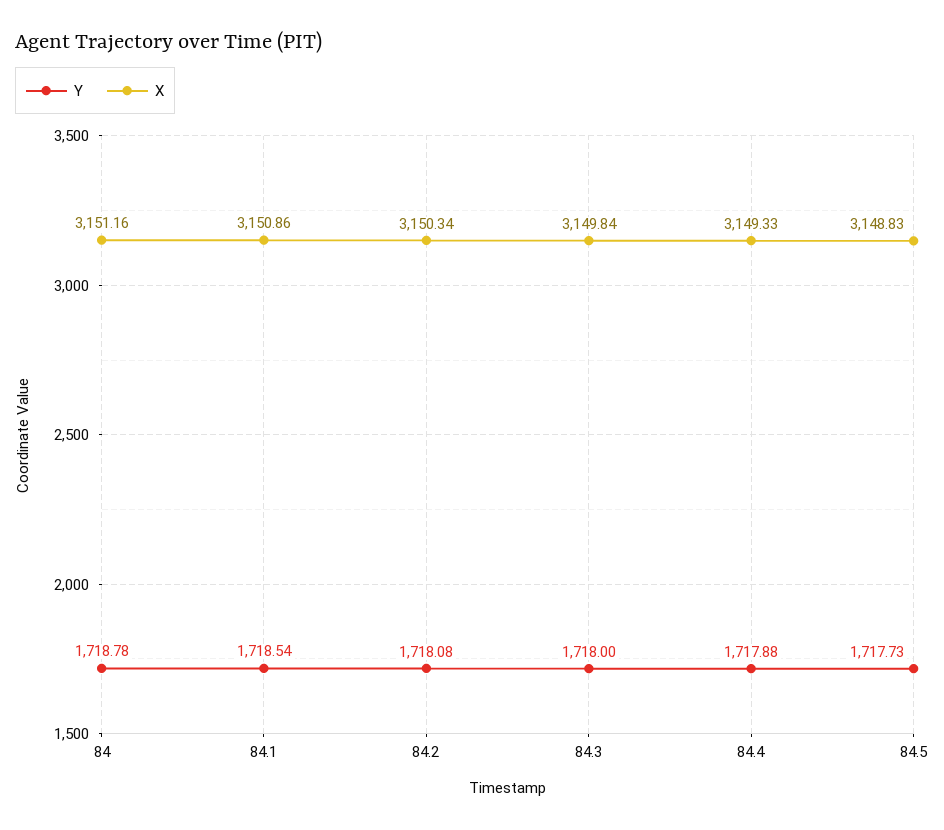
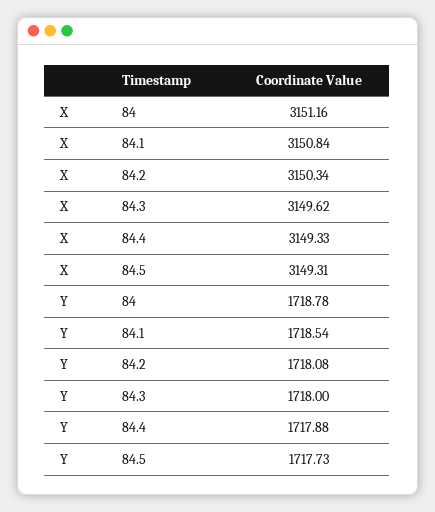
X, 84.1: 3150.86 -> 3150.84
X, 84.3: 3149.84 -> 3149.62
X, 84.5: 3148.83 -> 3149.31

